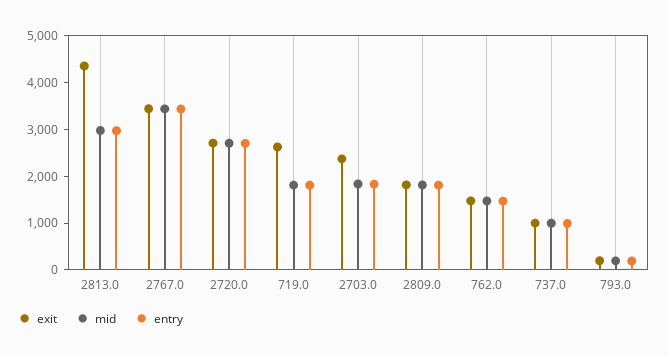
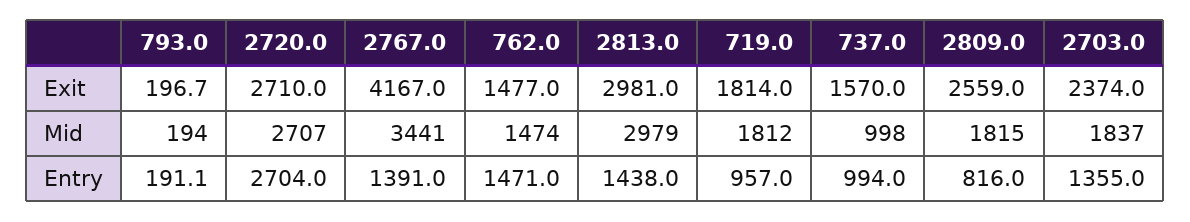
exit, 2813.0: 4400 -> 2981
entry, 2813.0: 3000 -> 1438
exit, 2767.0: 3400 -> 4167
entry, 2767.0: 3400 -> 1391
exit, 719.0: 2600 -> 1814
entry, 719.0: 1800 -> 957
entry, 2703.0: 1800 -> 1355
exit, 2809.0: 1800 -> 2559
entry, 2809.0: 1800 -> 816
exit, 737.0: 1000 -> 1570

